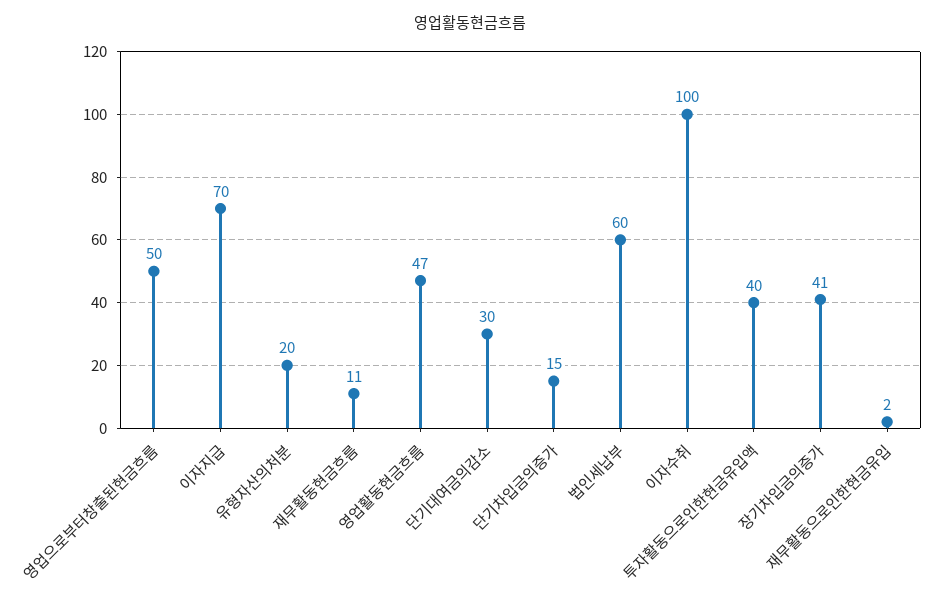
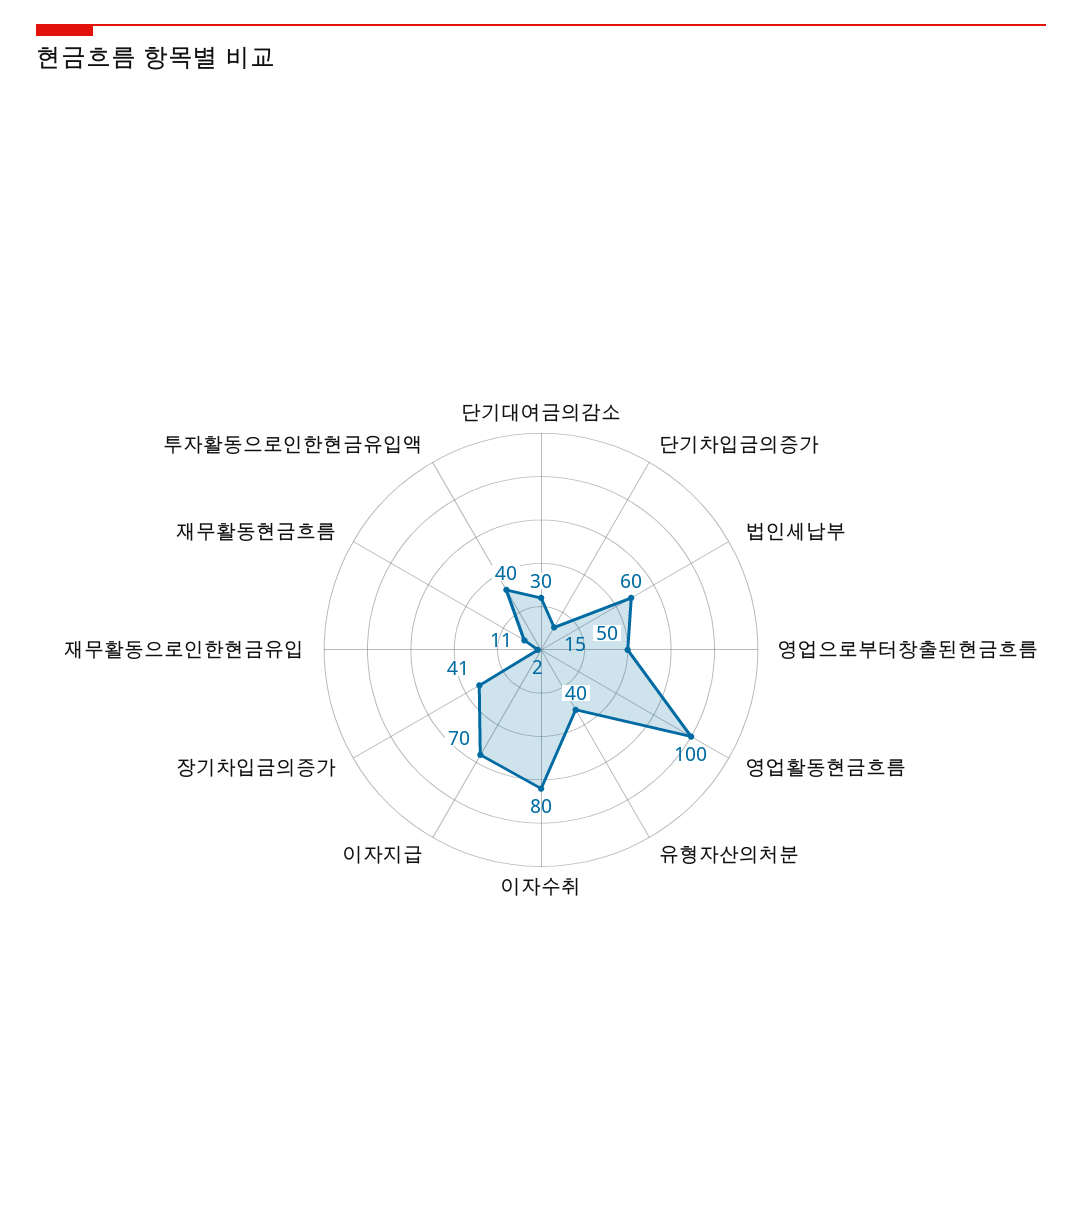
유형자산의처분: 20 -> 40
영업활동현금흐름: 47 -> 100
이자수취: 100 -> 80

